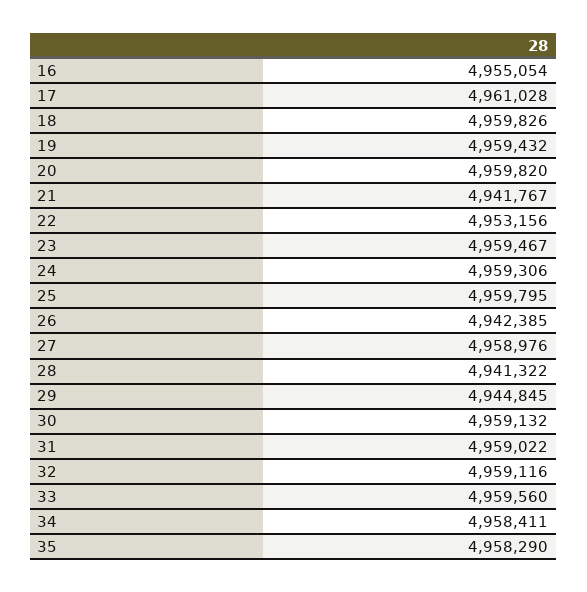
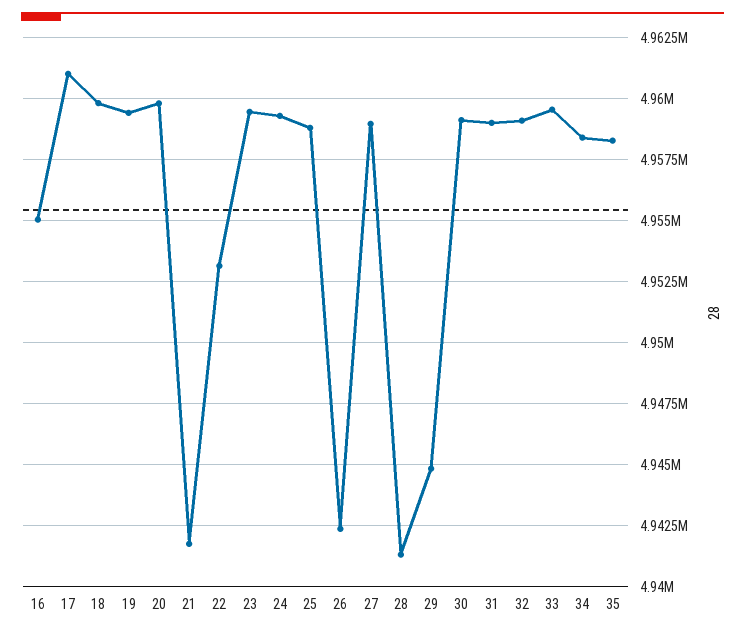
25: 4959795 -> 4958750

